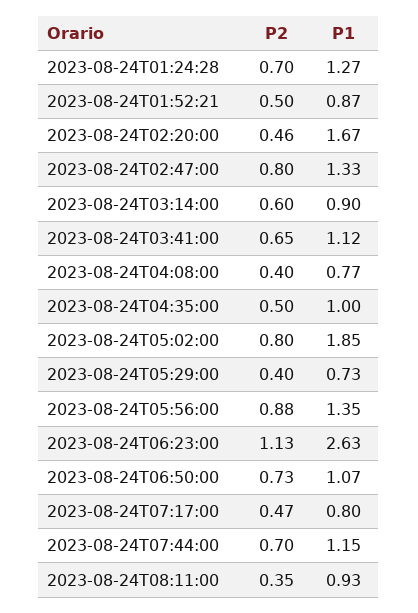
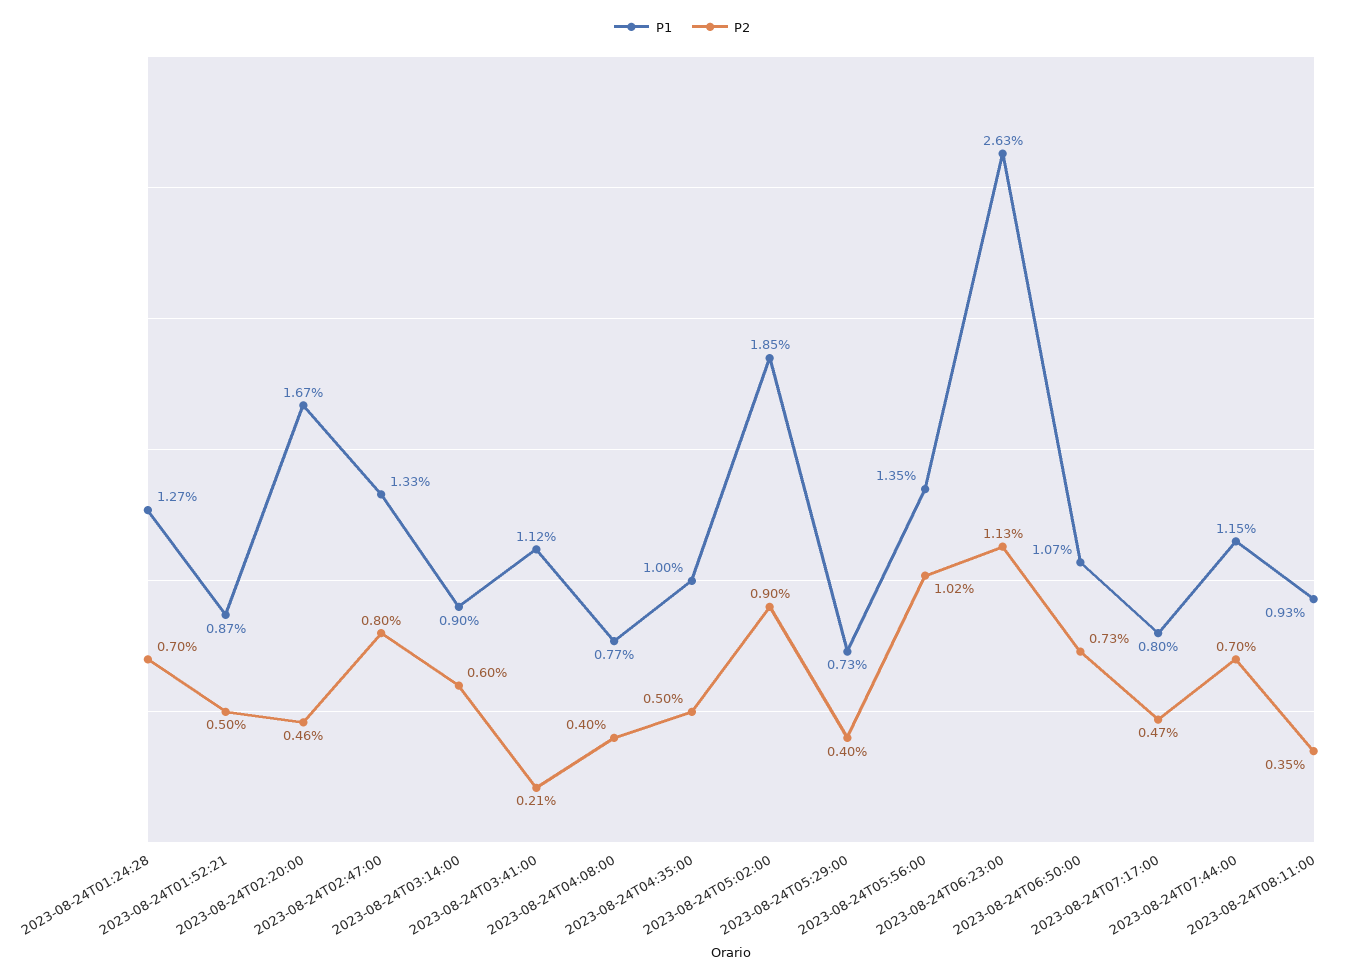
P2, 2023-08-24T03:41:00: 0.65 -> 0.21
P2, 2023-08-24T05:02:00: 0.8 -> 0.9
P2, 2023-08-24T05:56:00: 0.88 -> 1.02

